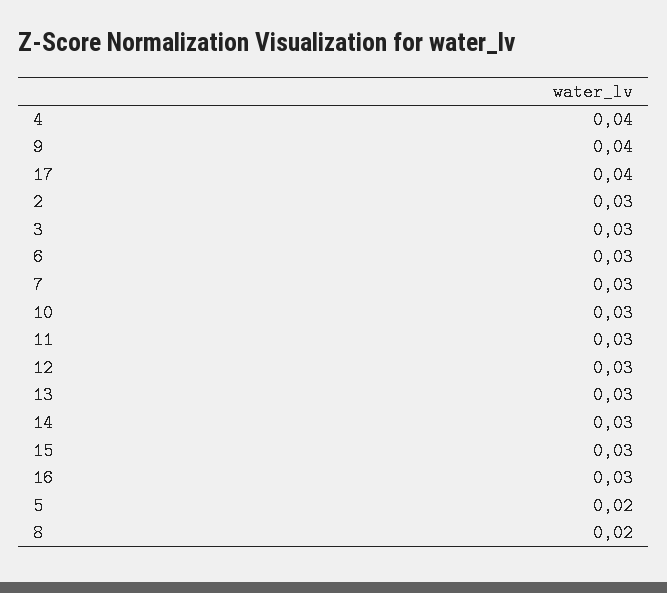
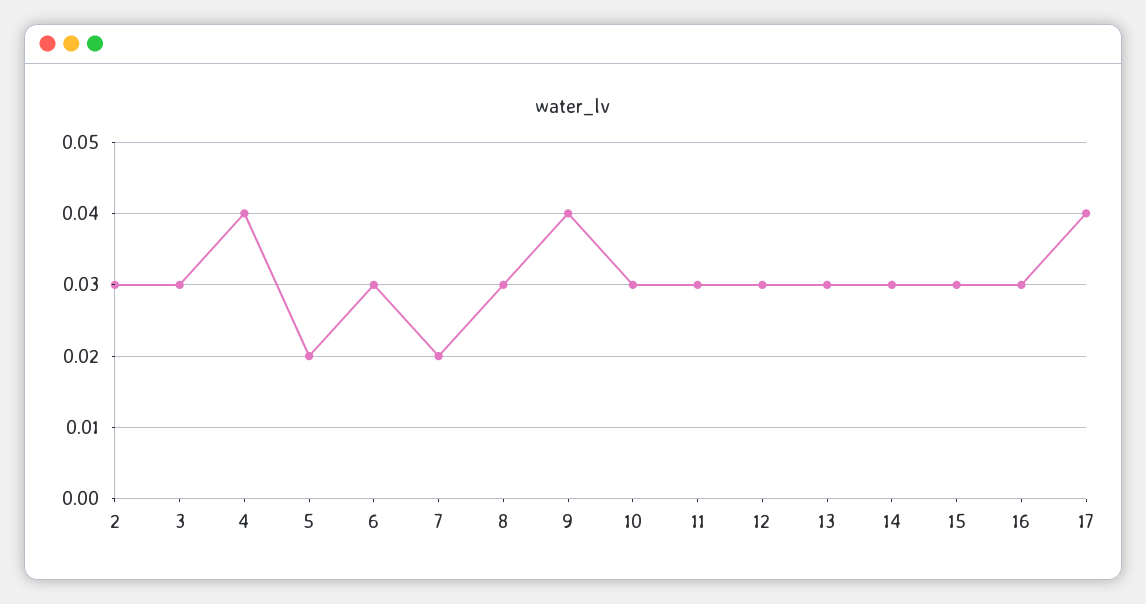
7: 0.03 -> 0.02
8: 0.02 -> 0.03

